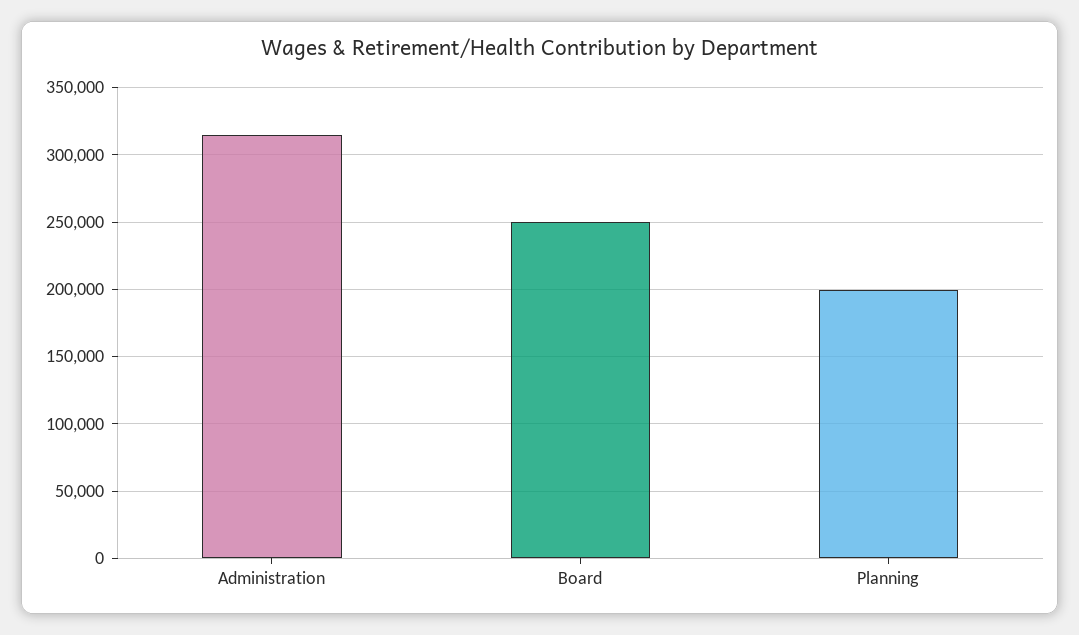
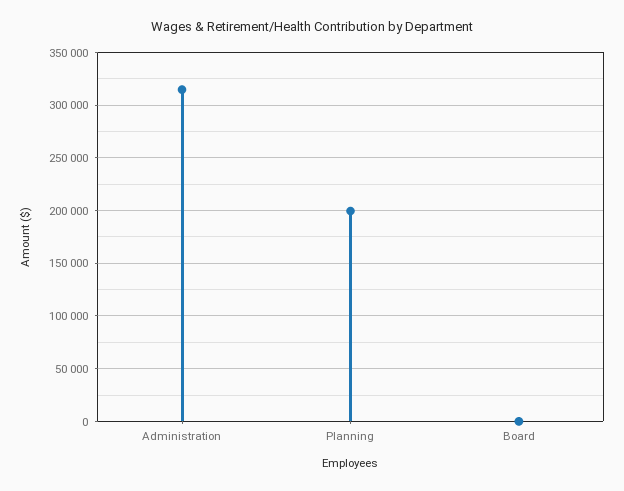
Board: 250000 -> 0

